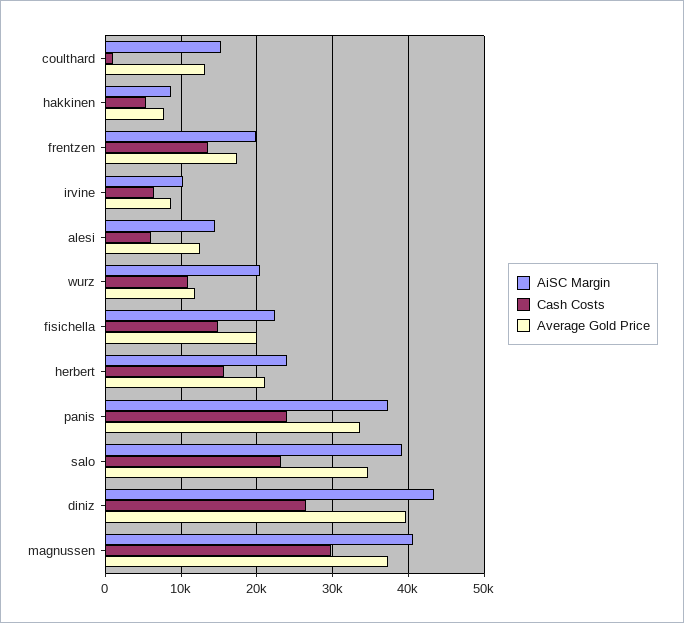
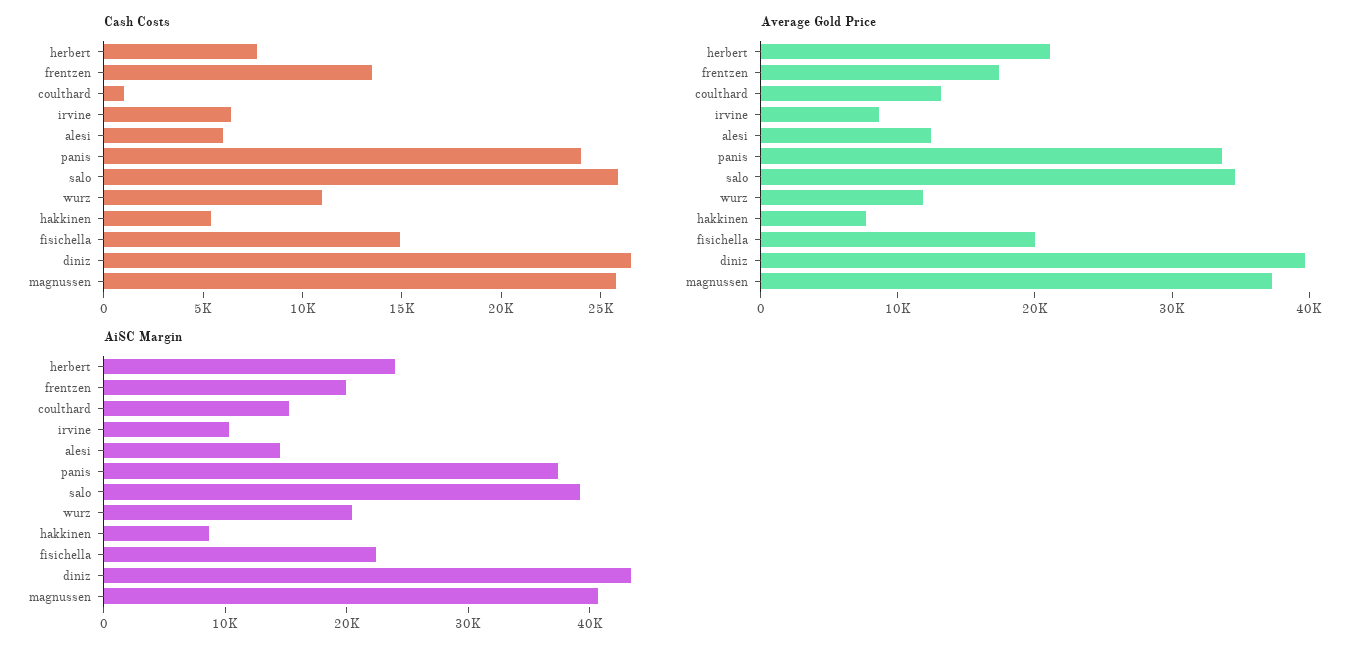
Cash Costs, herbert: 16000 -> 8000
Cash Costs, salo: 23000 -> 26000
Cash Costs, magnussen: 30000 -> 26000

